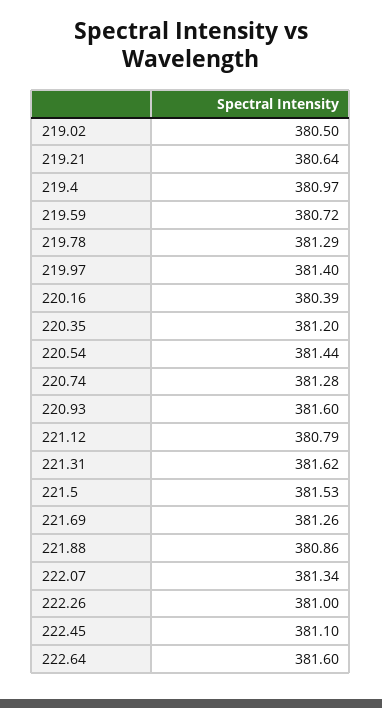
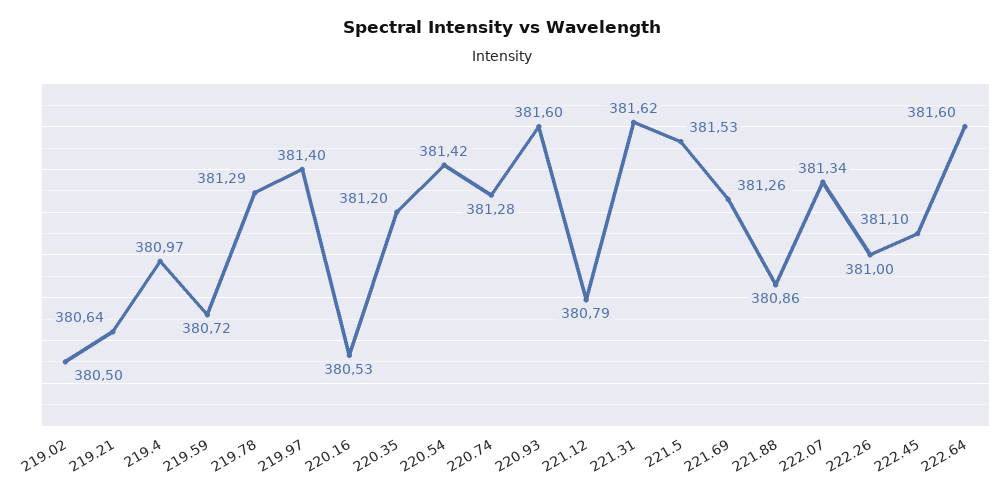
220.16: 380.39 -> 380.53
220.54: 381.44 -> 381.42

